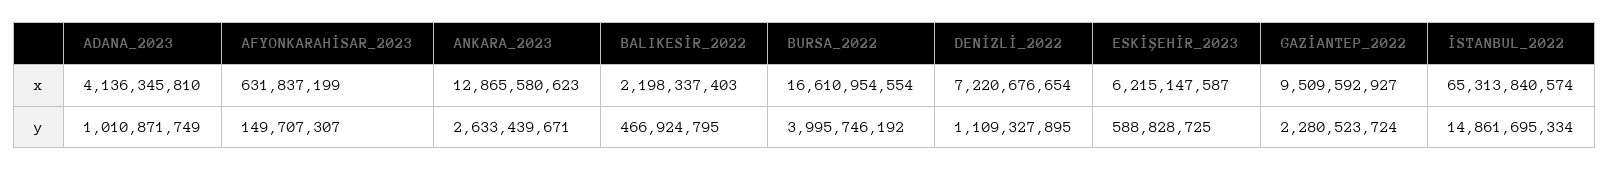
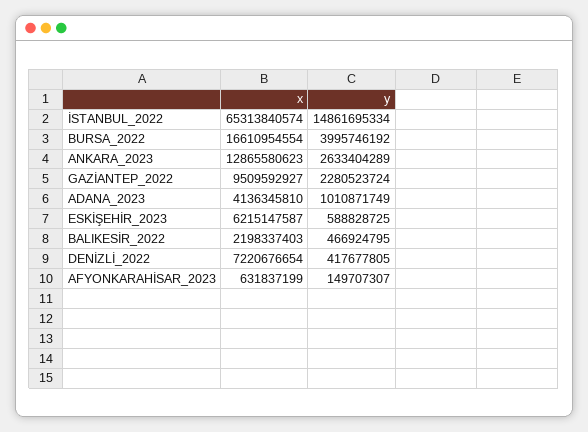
ANKARA_2023, y: 2633439671 -> 2633404289
DENİZLİ_2022, y: 1109327895 -> 417677805

